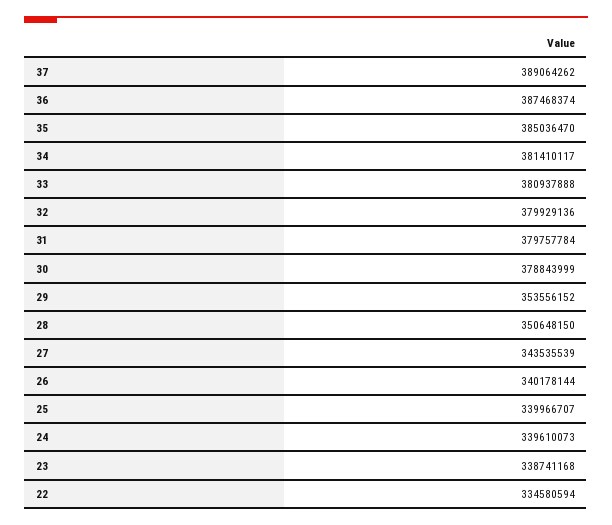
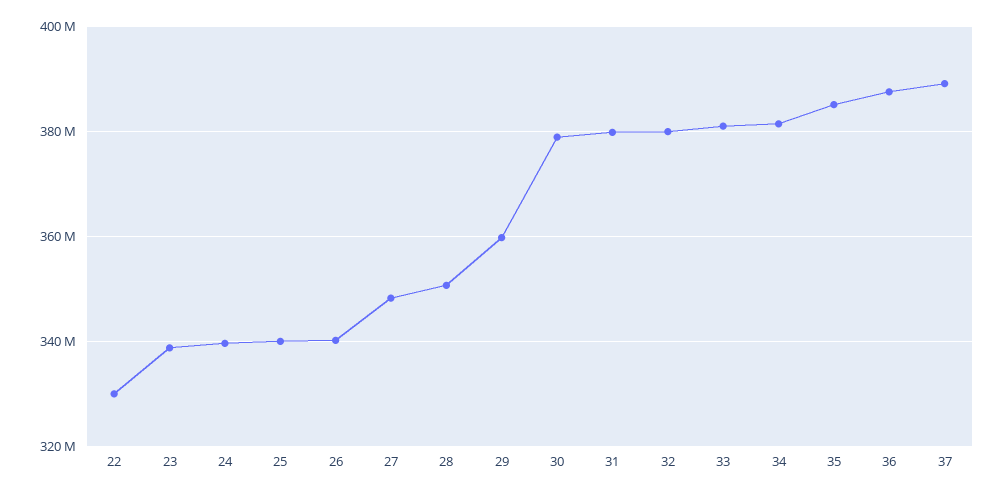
29: 353556152 -> 360000000
27: 343535539 -> 348000000
22: 334580594 -> 330000000

